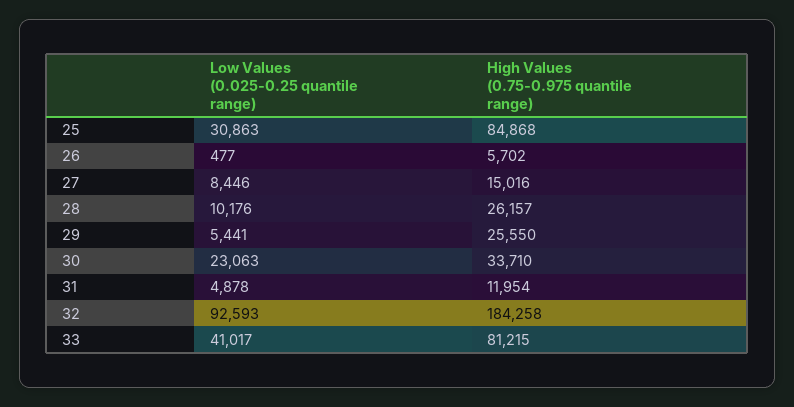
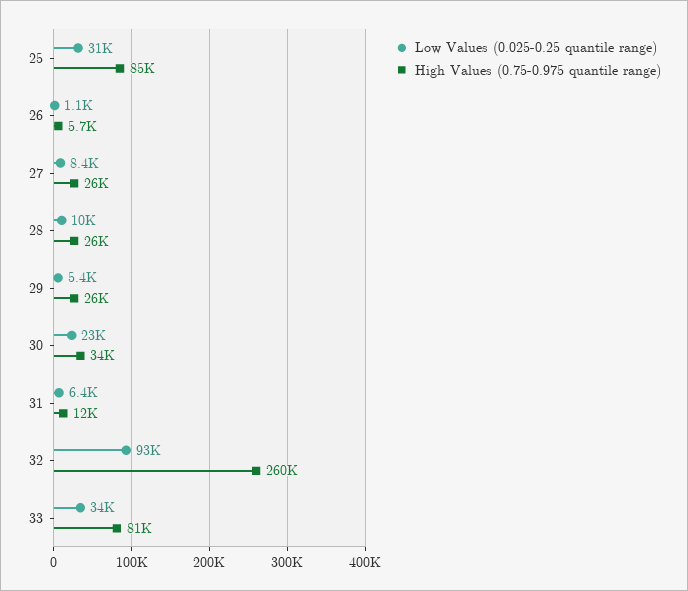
Low Values (0.025-0.25 quantile range), 26: 477 -> 1100
High Values (0.75-0.975 quantile range), 27: 15016 -> 26000
Low Values (0.025-0.25 quantile range), 31: 4878 -> 6400
High Values (0.75-0.975 quantile range), 32: 184258 -> 260000
Low Values (0.025-0.25 quantile range), 33: 41017 -> 34000

